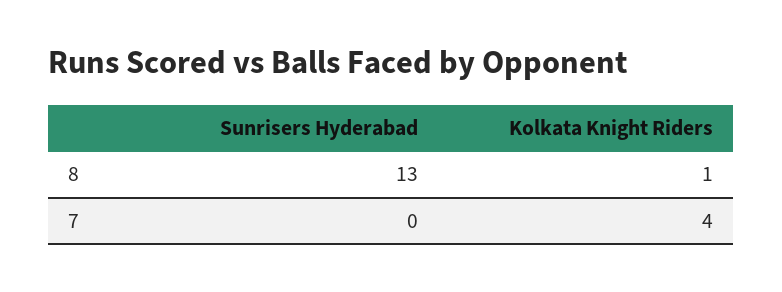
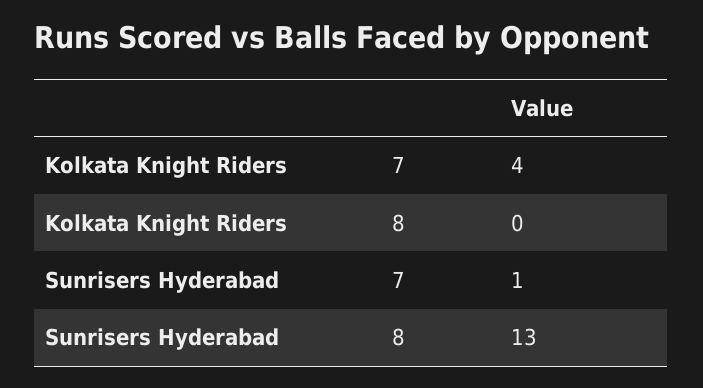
Kolkata Knight Riders, 8: 1 -> 0
Sunrisers Hyderabad, 7: 0 -> 1

